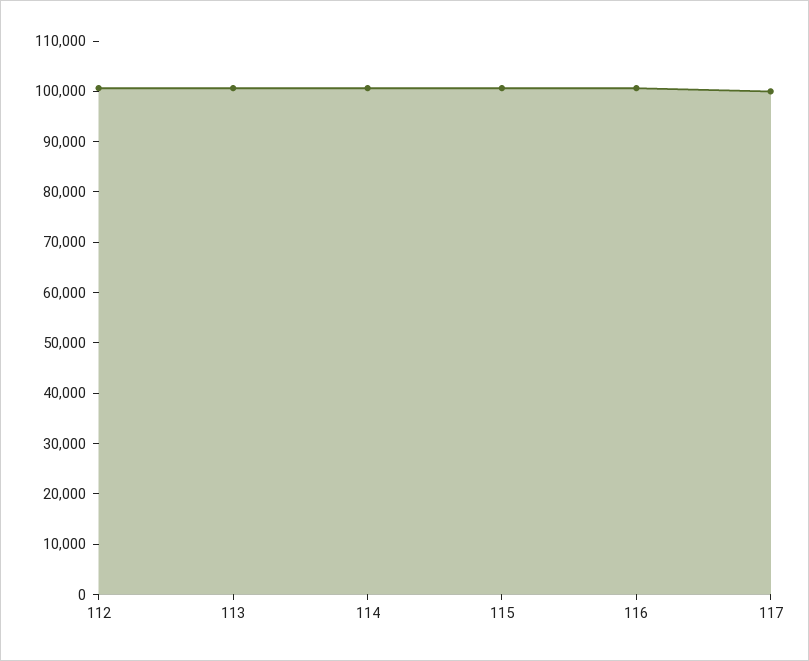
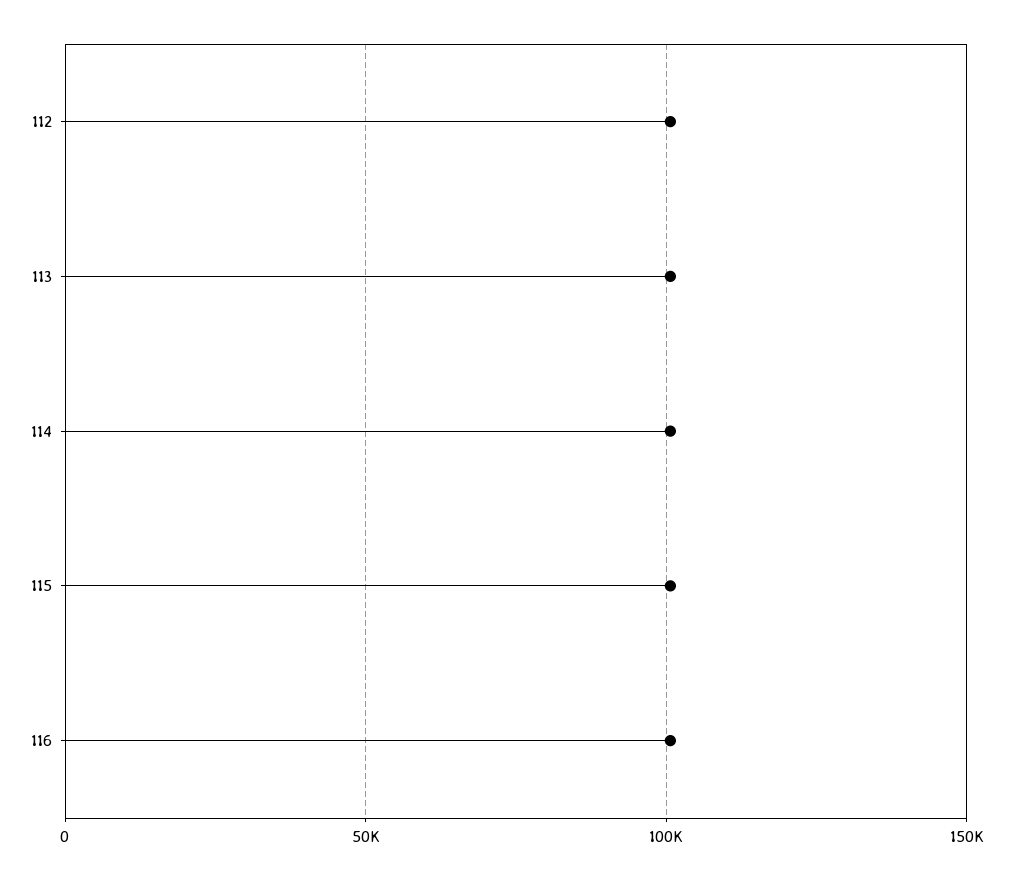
117: 100000 -> none

